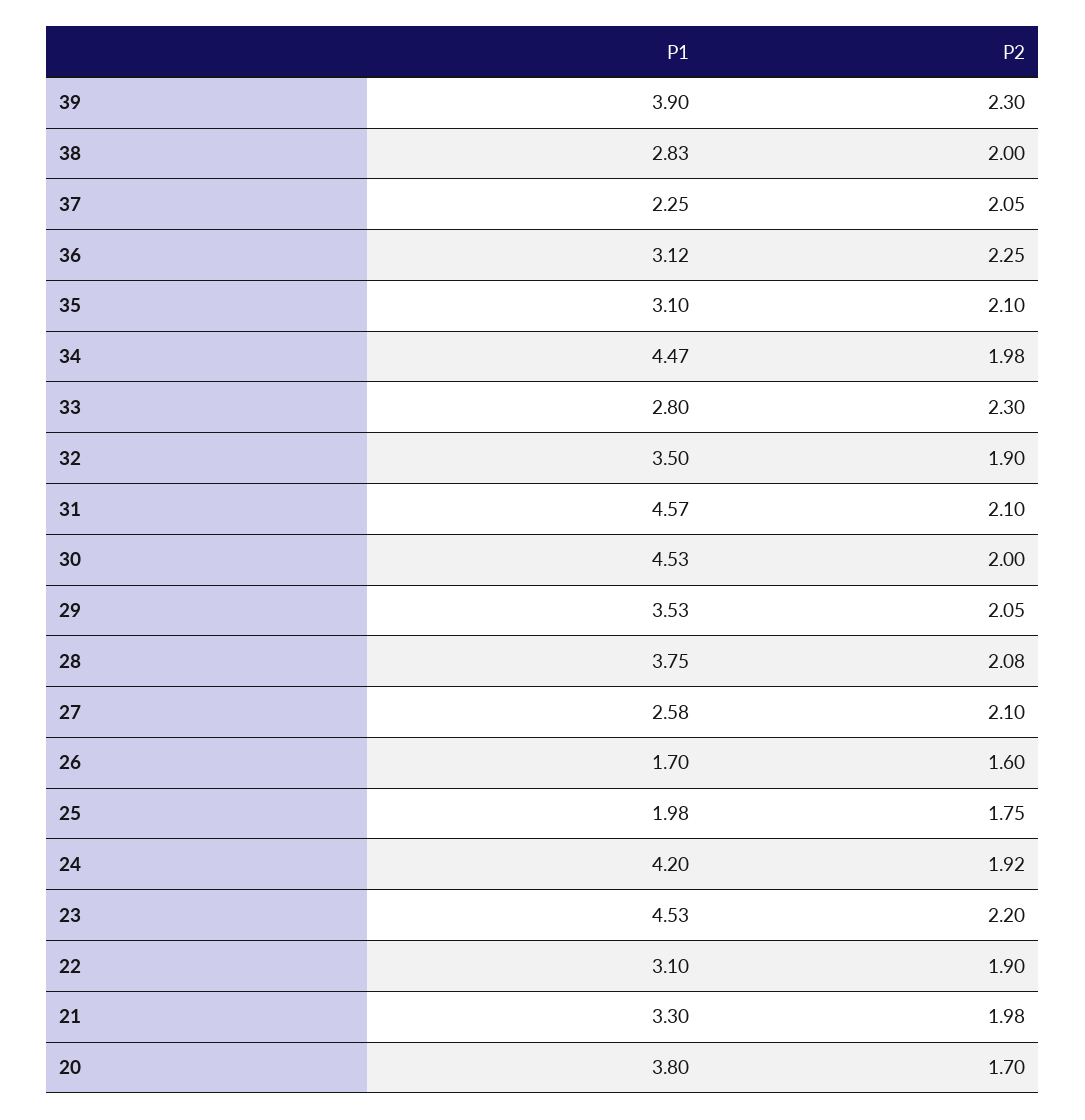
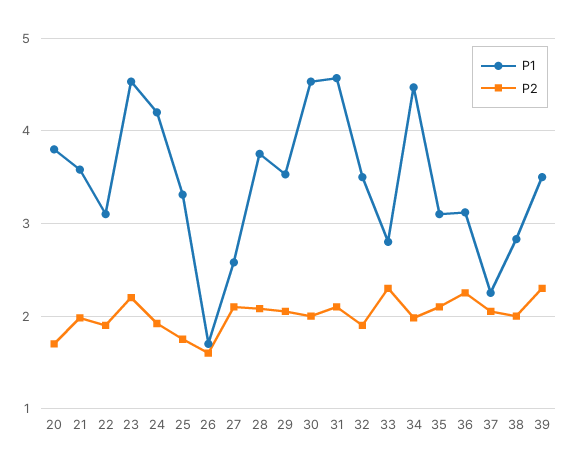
P1, 39: 3.9 -> 3.5
P1, 25: 1.98 -> 3.3
P1, 21: 3.3 -> 3.6

